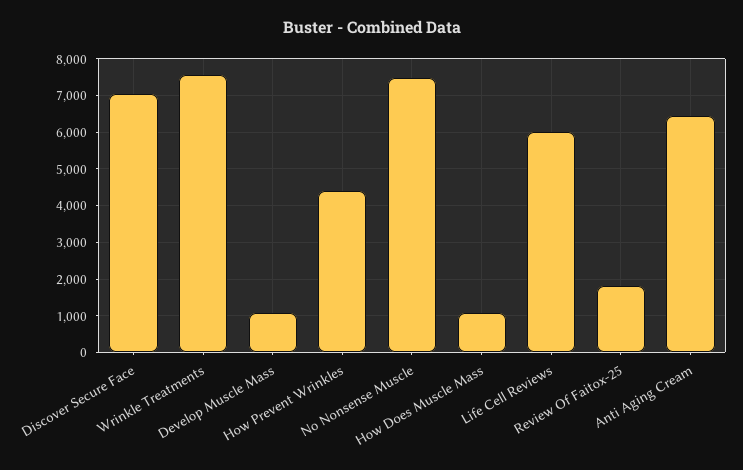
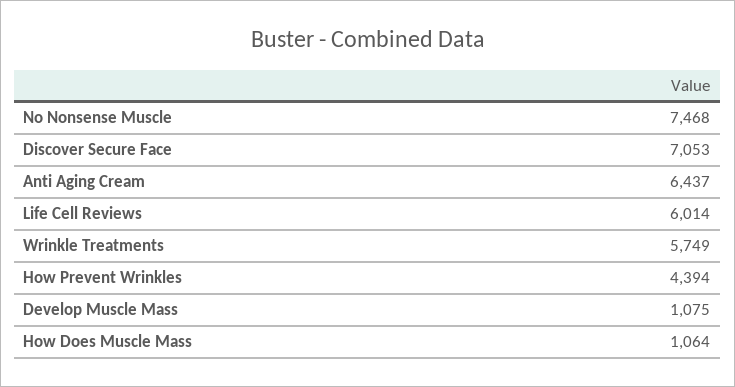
Wrinkle Treatments: 7600 -> 5749
Review Of Faitox-25: 1800 -> none

